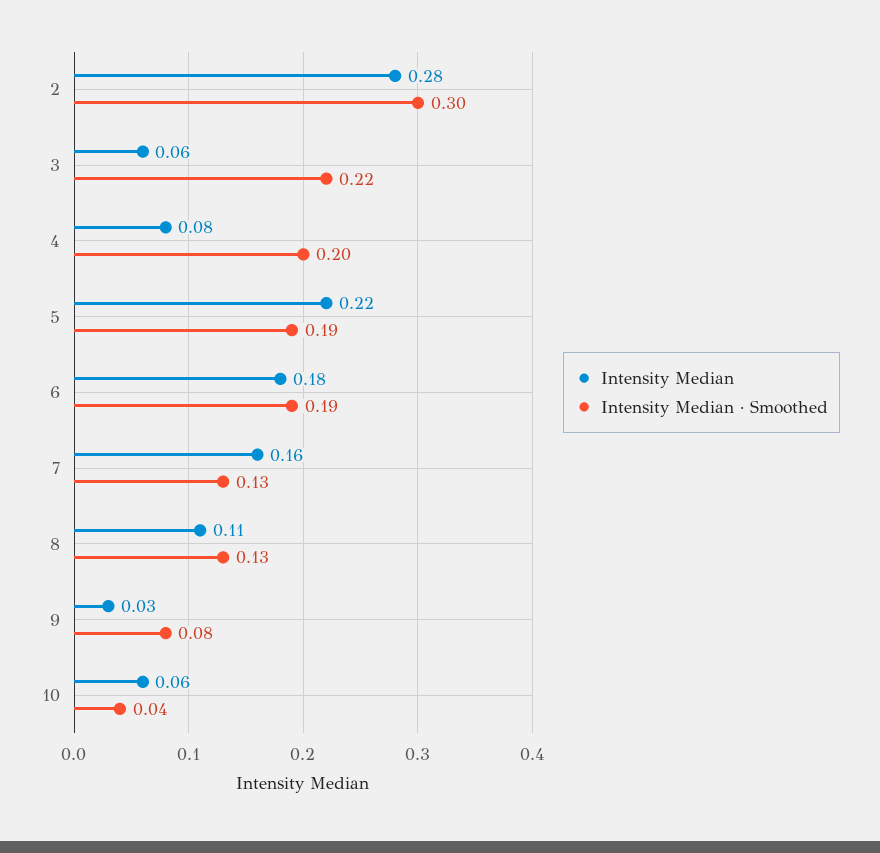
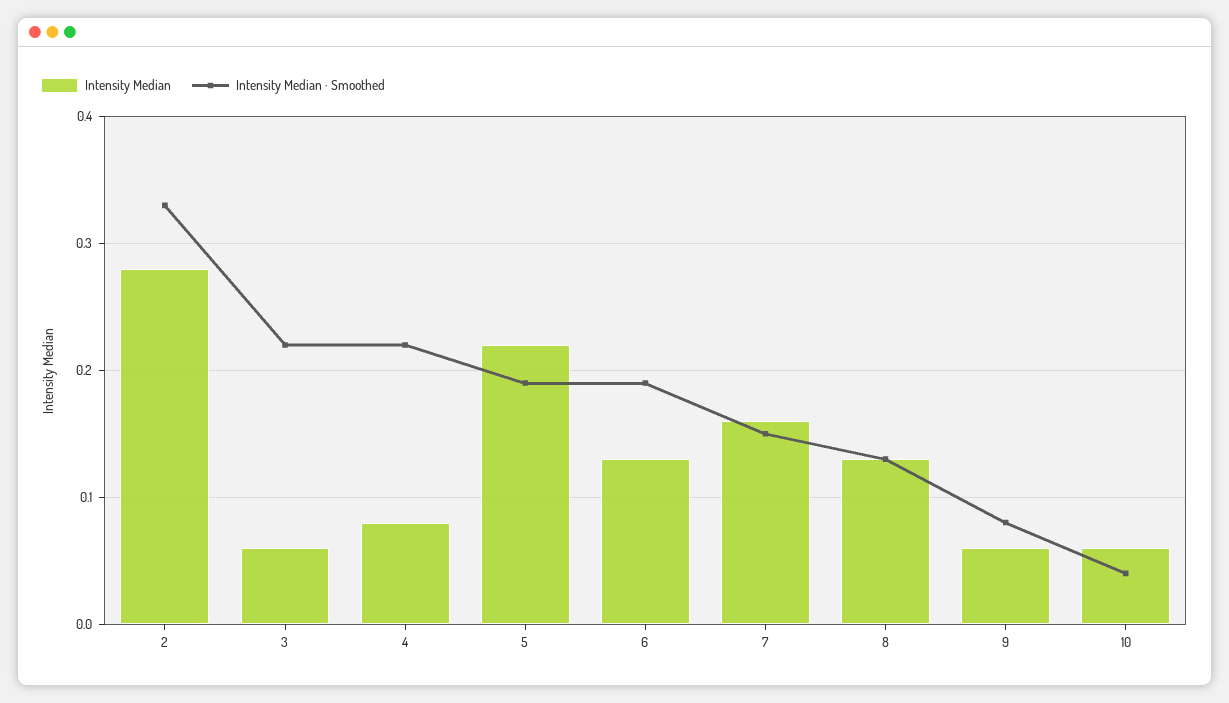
Intensity Median · Smoothed, 2: 0.3 -> 0.33
Intensity Median · Smoothed, 4: 0.2 -> 0.22
Intensity Median, 6: 0.18 -> 0.13
Intensity Median · Smoothed, 7: 0.13 -> 0.15
Intensity Median, 8: 0.11 -> 0.13
Intensity Median, 9: 0.03 -> 0.06

